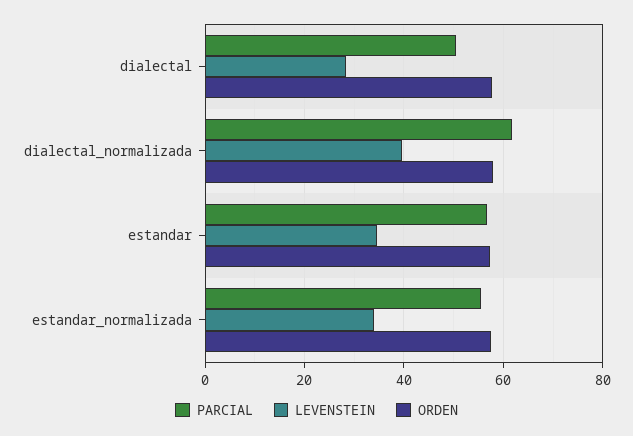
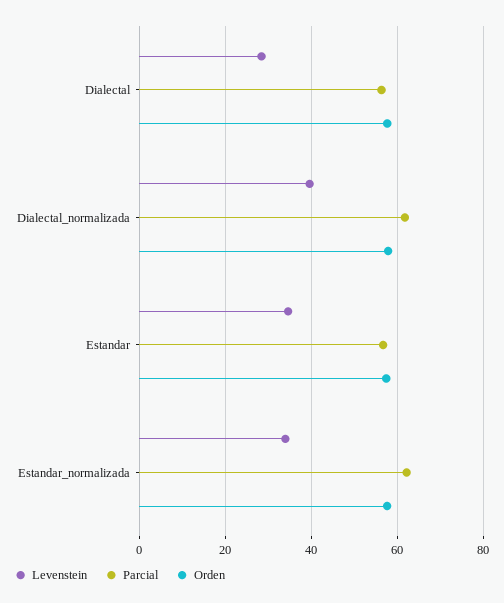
PARCIAL, dialectal: 50 -> 56
PARCIAL, estandar_normalizada: 56 -> 62

